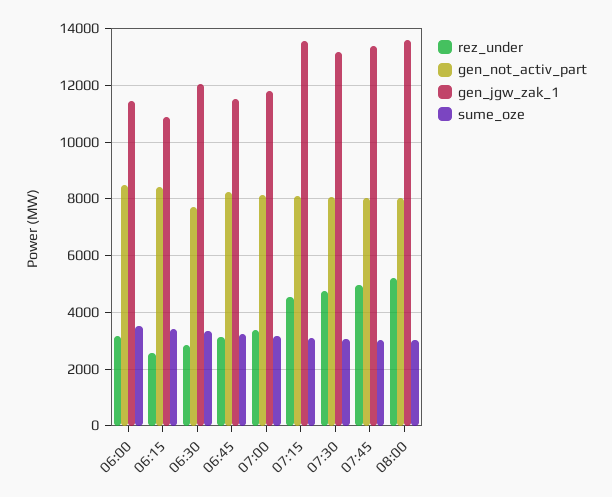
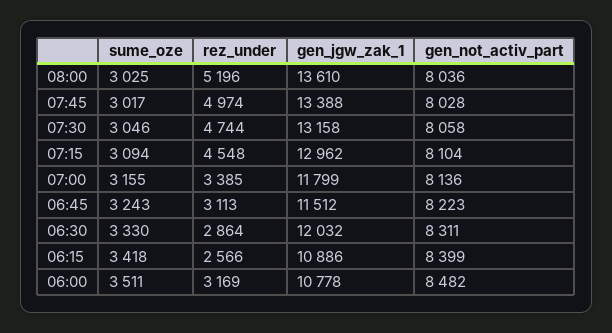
gen_jgw_zak_1, 06:00: 11500 -> 10778
gen_not_activ_part, 06:30: 7750 -> 8311
gen_jgw_zak_1, 07:15: 13500 -> 12962

